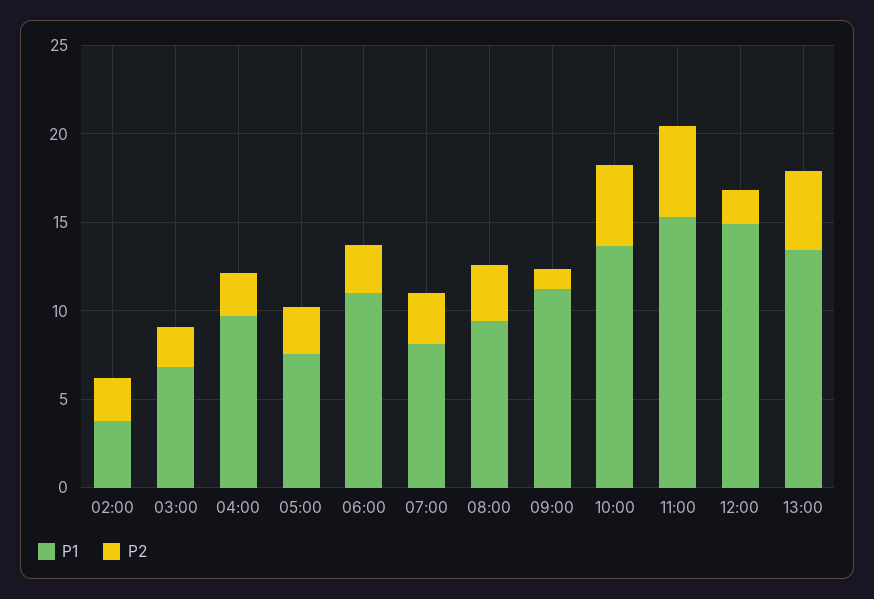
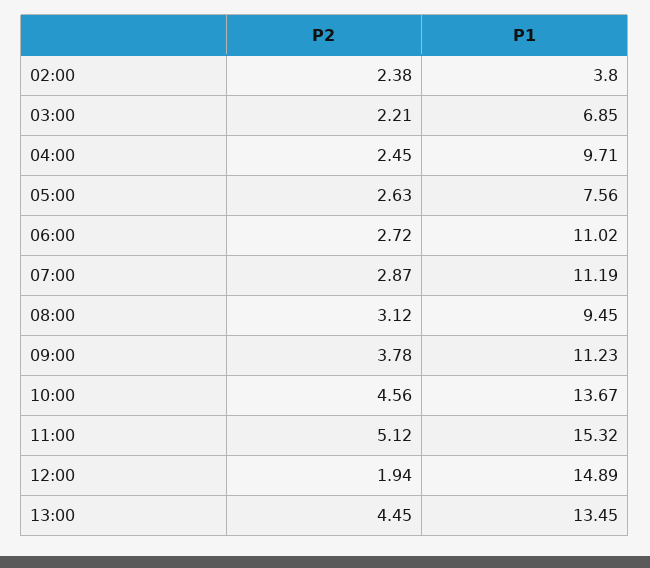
P1, 07:00: 8 -> 11.19
P2, 09:00: 1 -> 3.78

